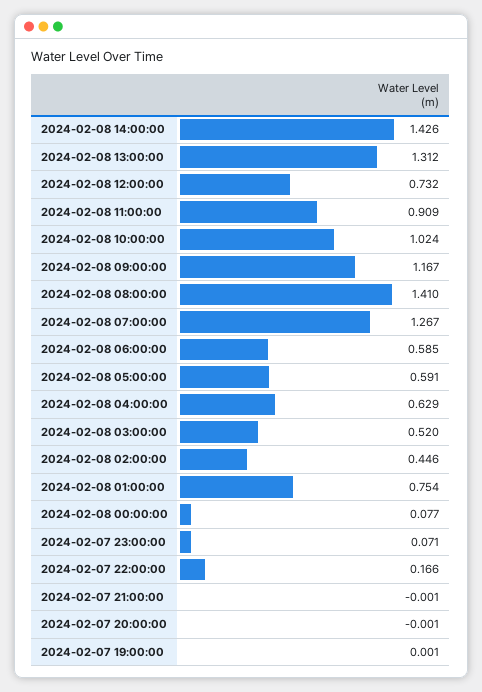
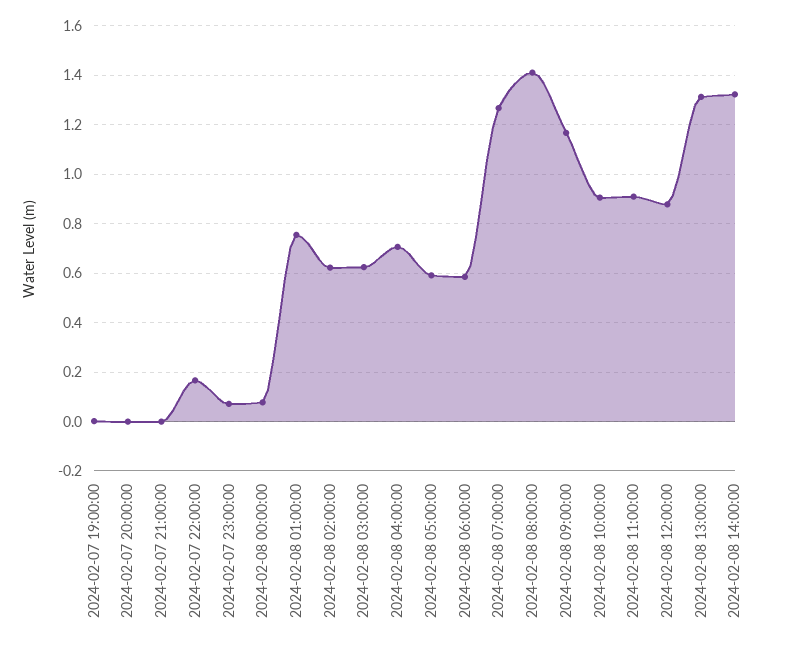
2024-02-08 14:00:00: 1.426 -> 1.325
2024-02-08 12:00:00: 0.732 -> 0.875
2024-02-08 10:00:00: 1.024 -> 0.9
2024-02-08 04:00:00: 0.629 -> 0.7
2024-02-08 03:00:00: 0.52 -> 0.625
2024-02-08 02:00:00: 0.446 -> 0.625

